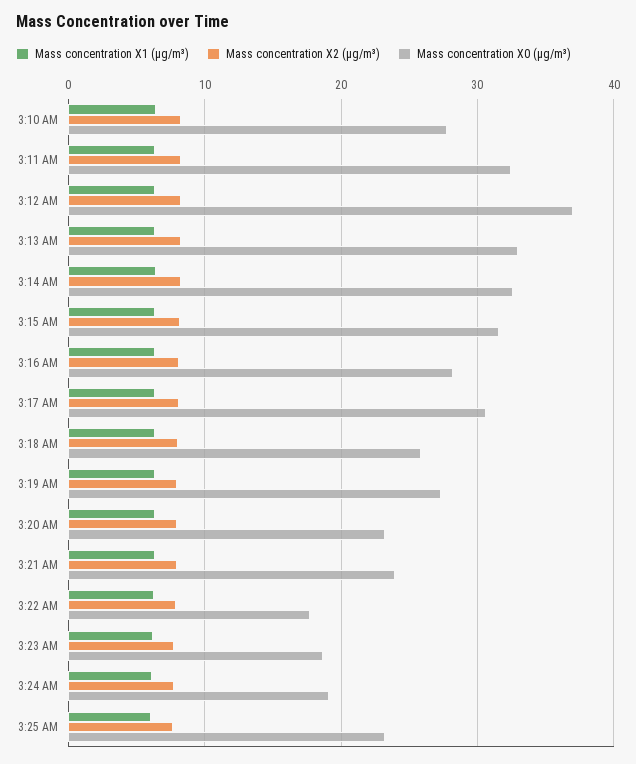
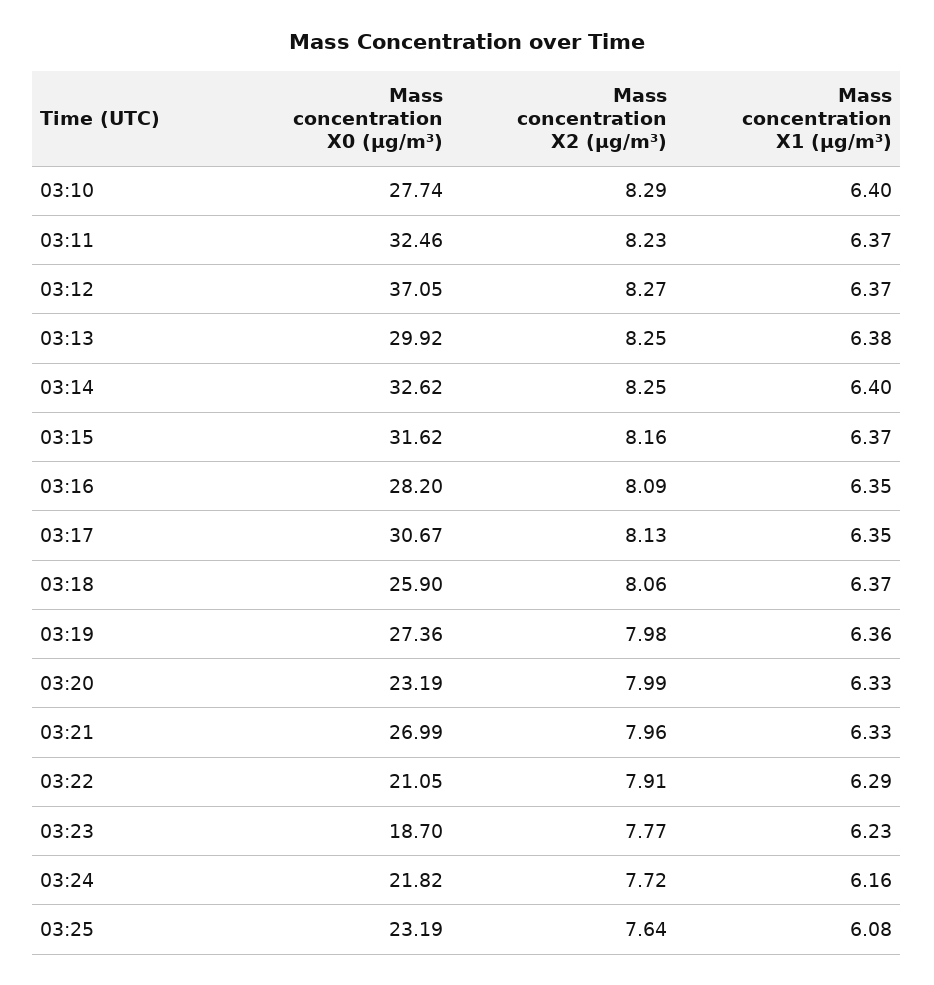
Mass concentration X0 (μg/m³), 3:13 AM: 33 -> 29.92
Mass concentration X0 (μg/m³), 3:21 AM: 24 -> 26.99
Mass concentration X0 (μg/m³), 3:22 AM: 18 -> 21.05
Mass concentration X0 (μg/m³), 3:24 AM: 19 -> 21.82

